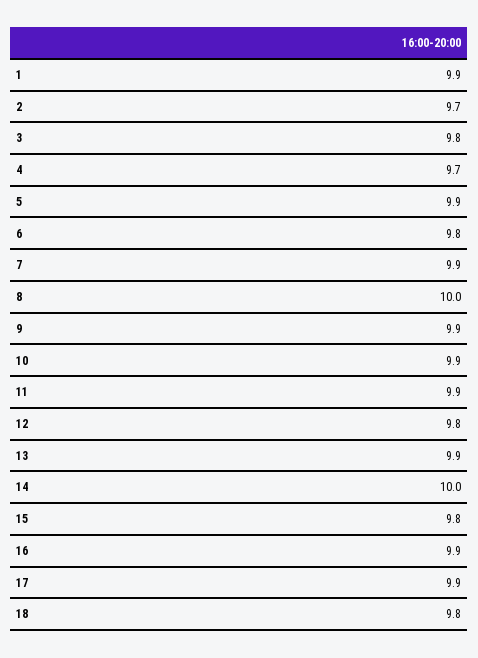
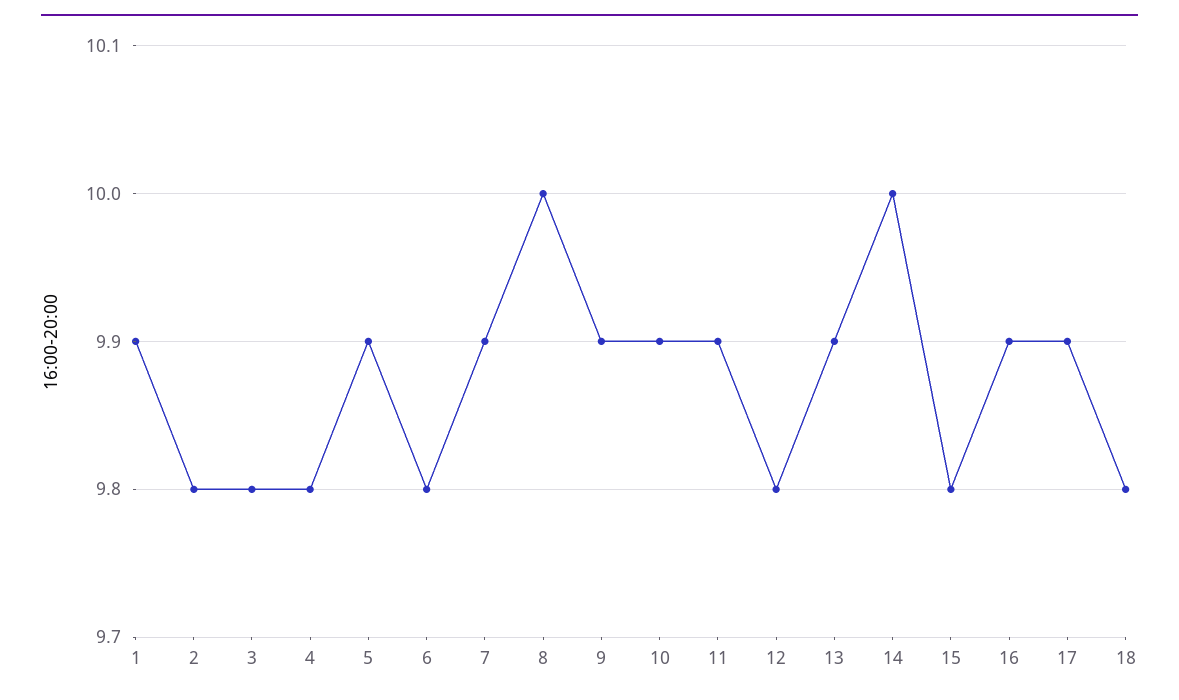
2: 9.7 -> 9.8
4: 9.7 -> 9.8

